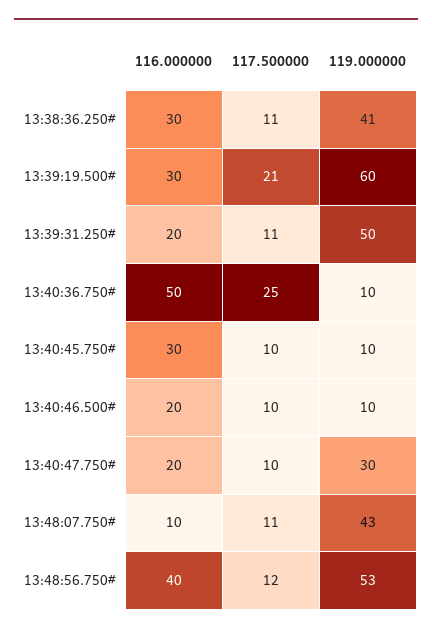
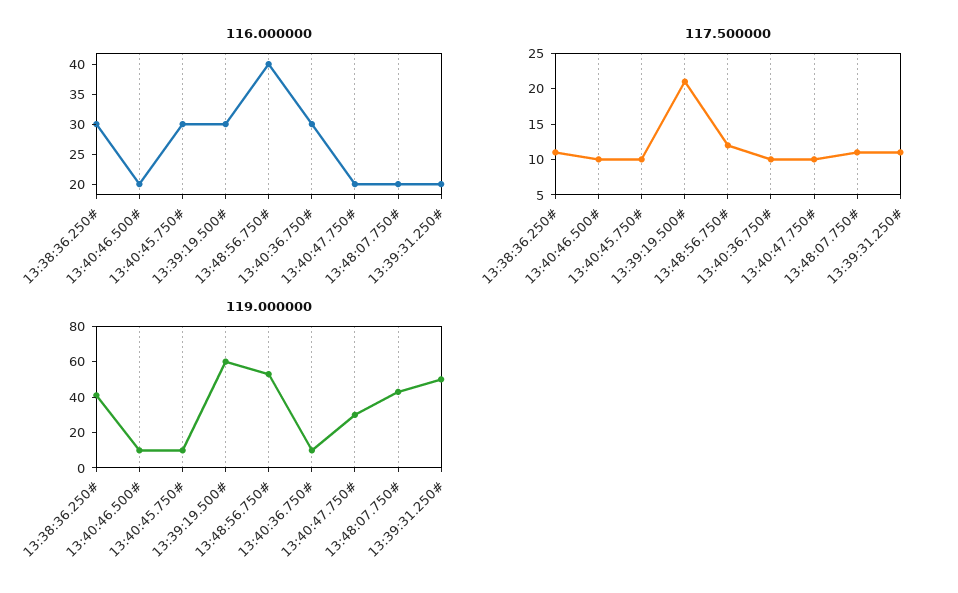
116.000000, 13:40:36.750#: 50 -> 30
117.500000, 13:40:36.750#: 25 -> 10
116.000000, 13:48:07.750#: 10 -> 20

